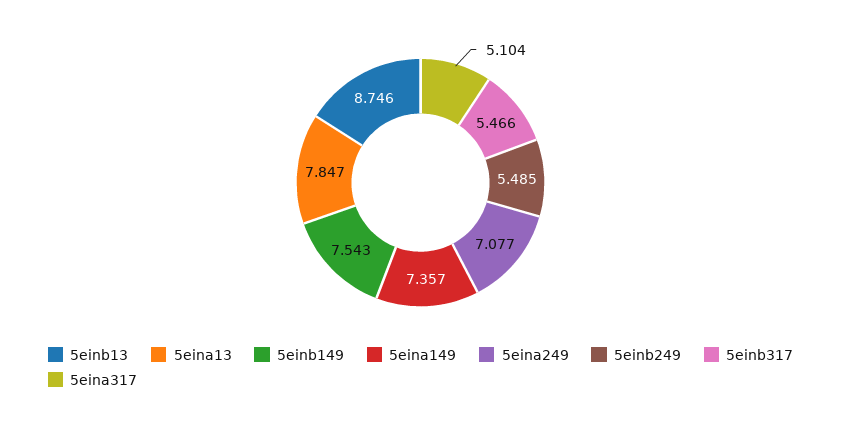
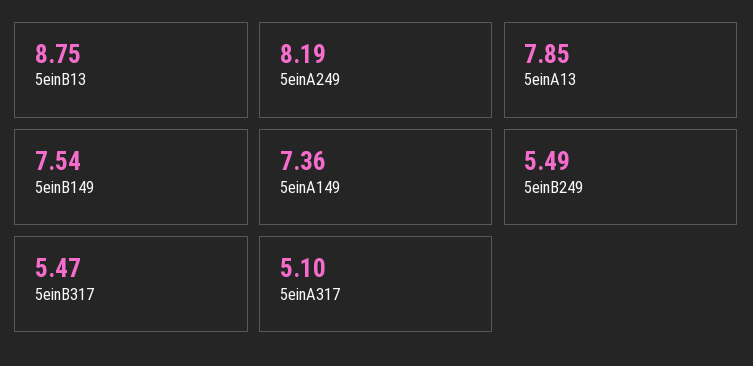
5eina249: 7.077 -> 8.19

